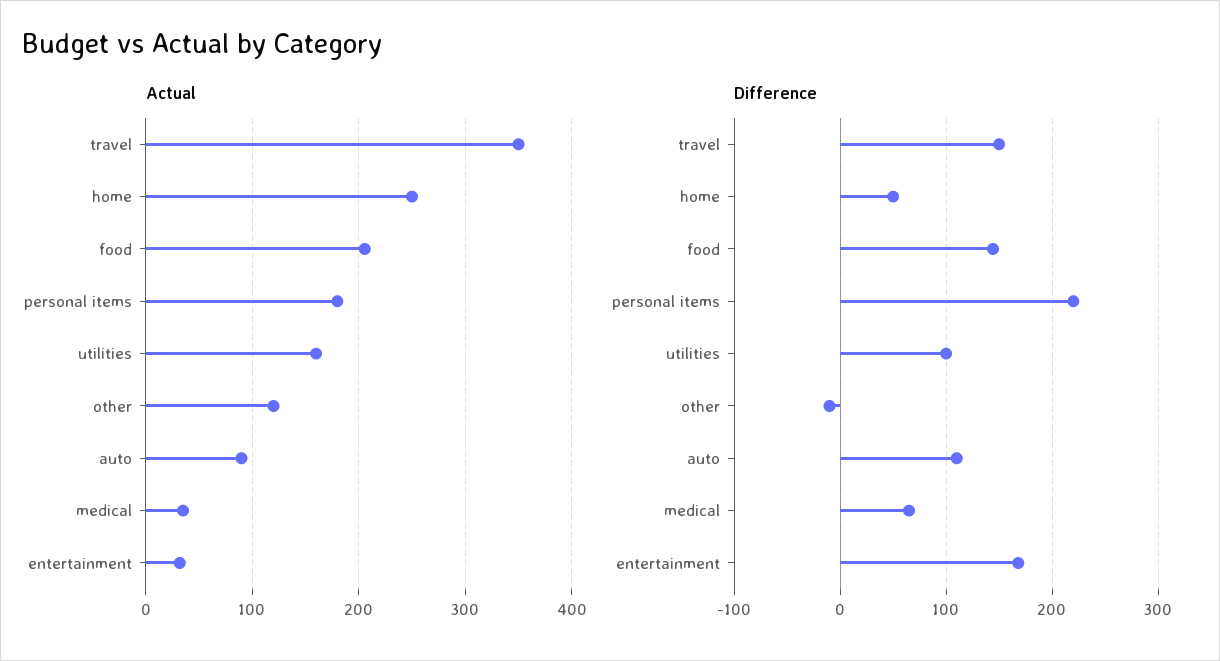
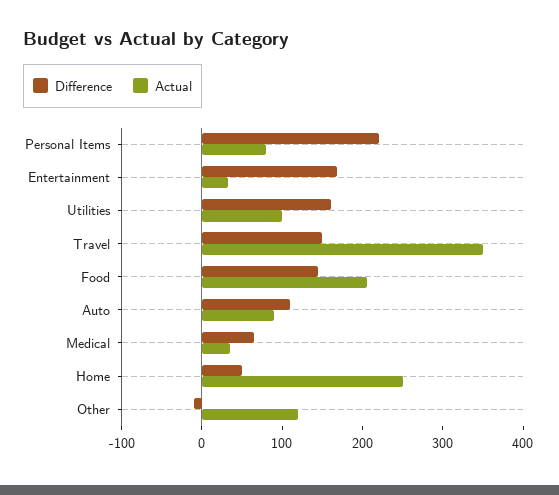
Actual, personal items: 180 -> 80
Actual, utilities: 160 -> 100
Difference, utilities: 100 -> 160

